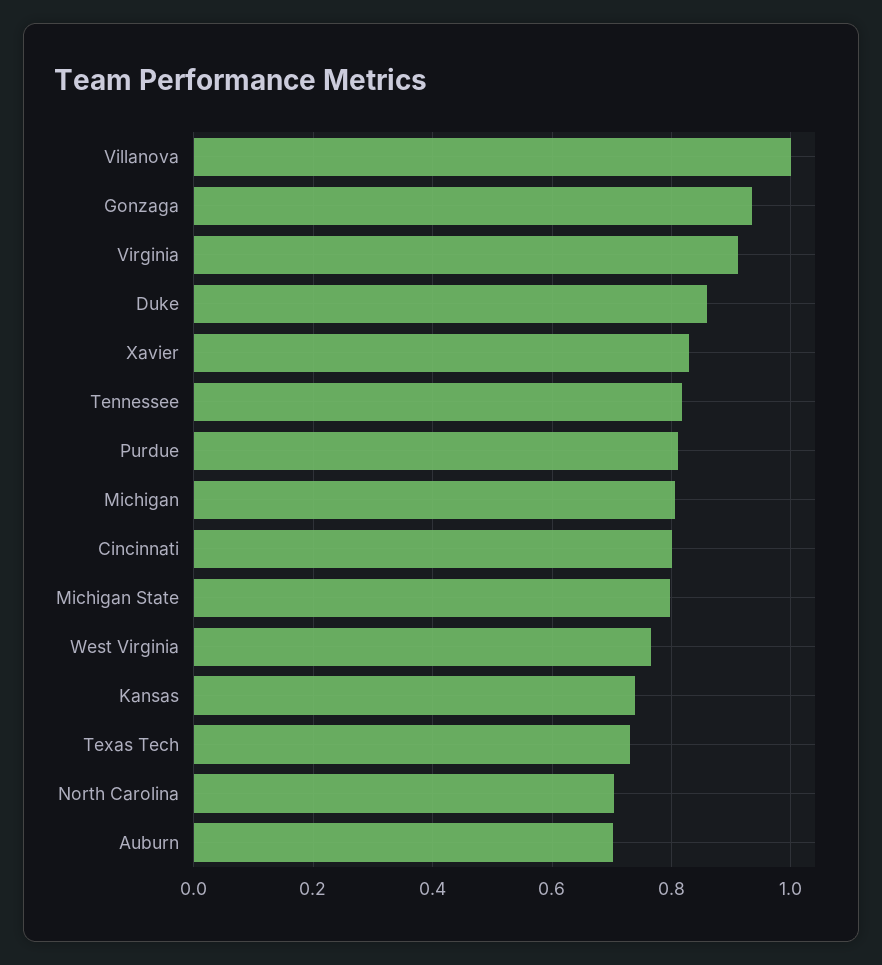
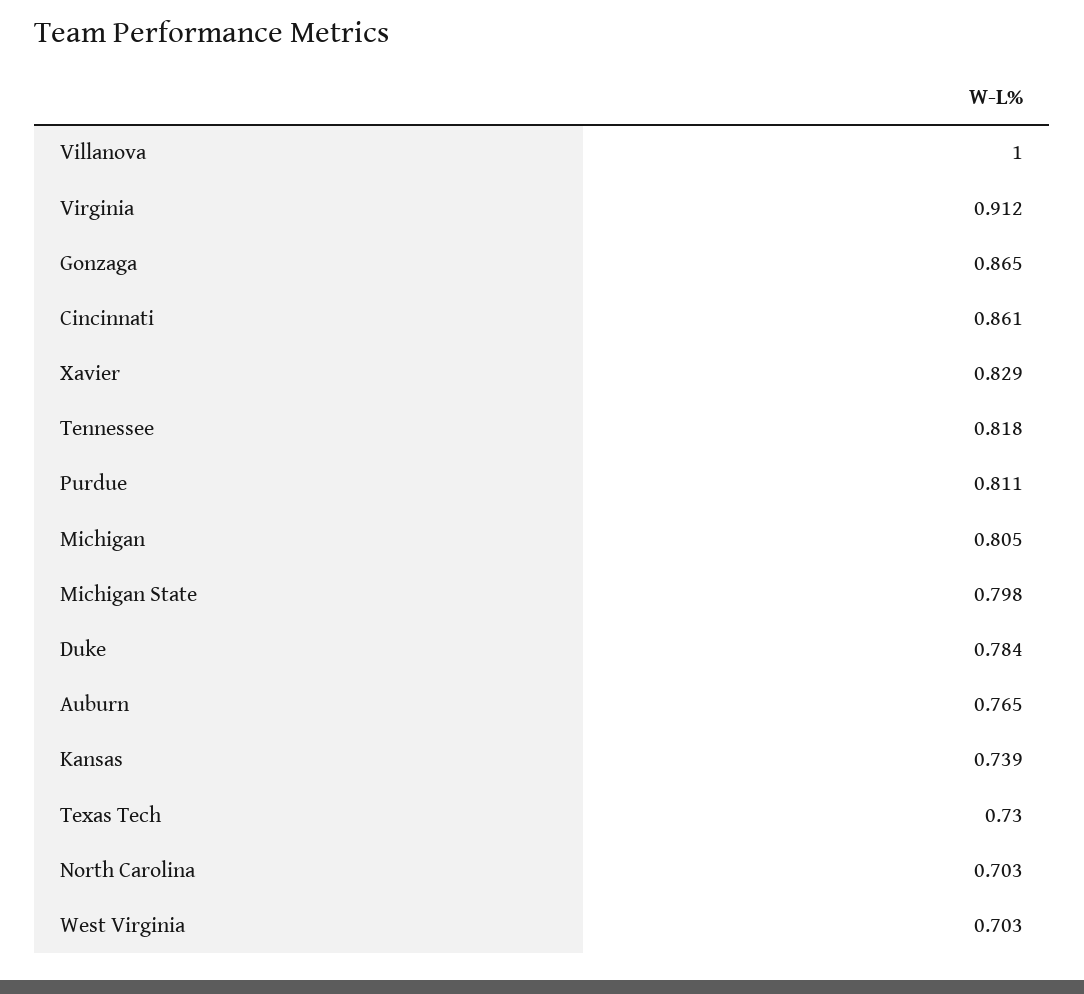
Gonzaga: 0.94 -> 0.865
Duke: 0.86 -> 0.784
Cincinnati: 0.8 -> 0.861
West Virginia: 0.76 -> 0.703
Auburn: 0.7 -> 0.765

